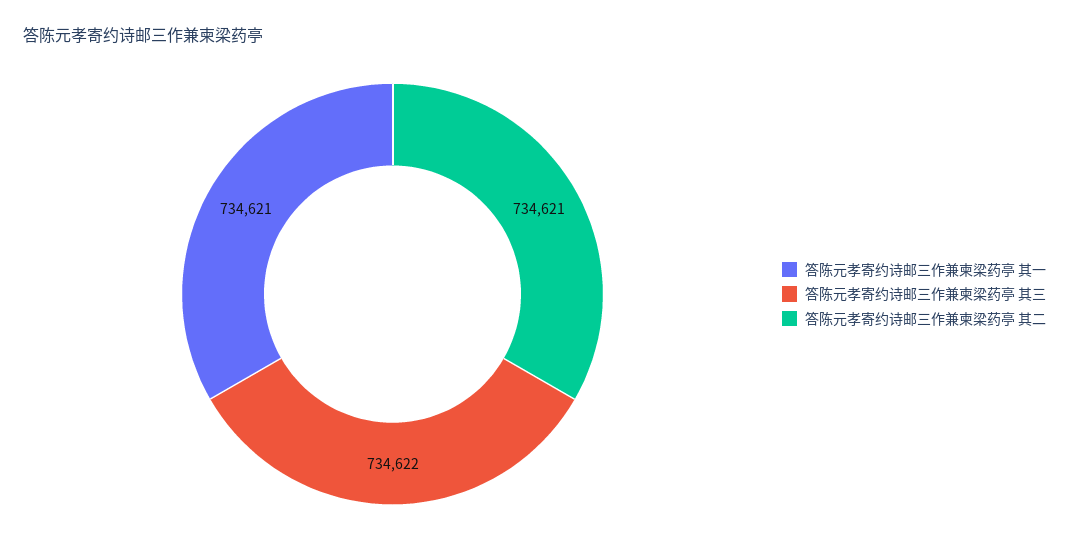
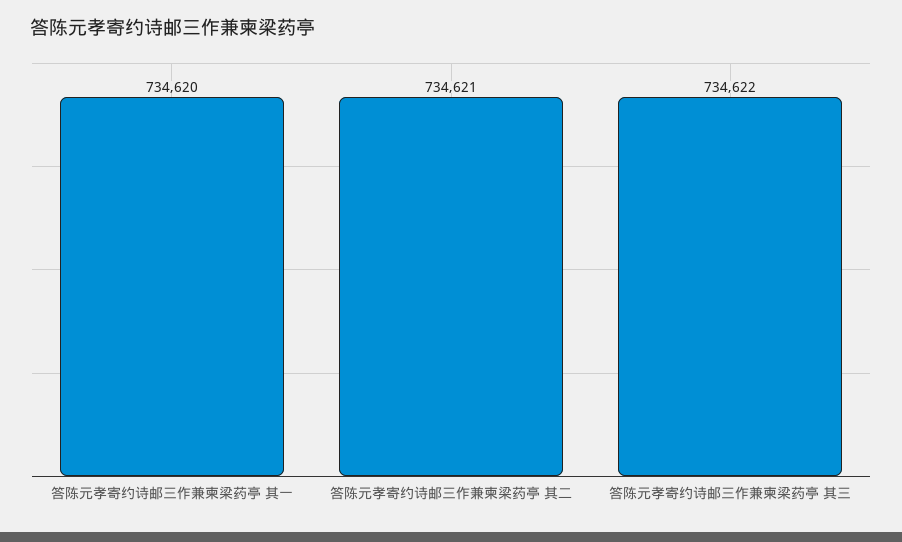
答陈元孝寄约诗邮三作兼柬梁药亭 其一: 734621 -> 734620

